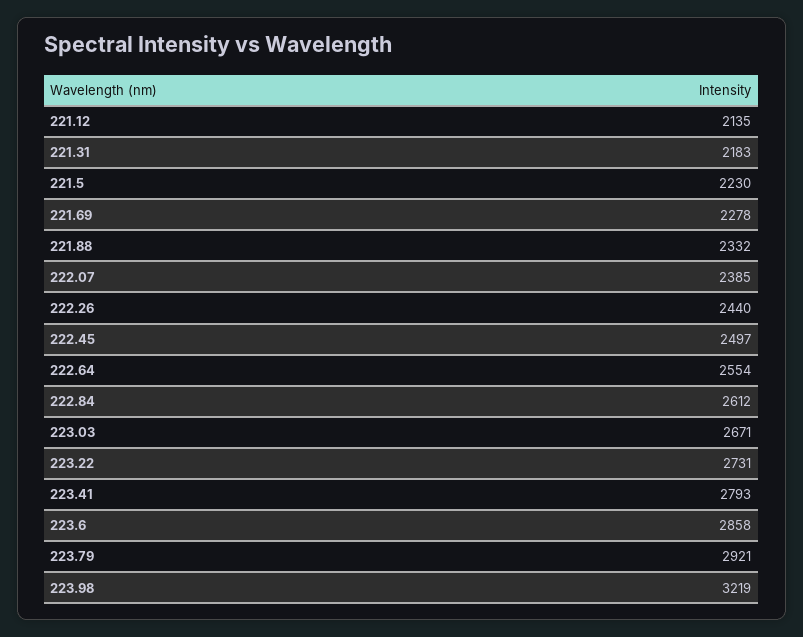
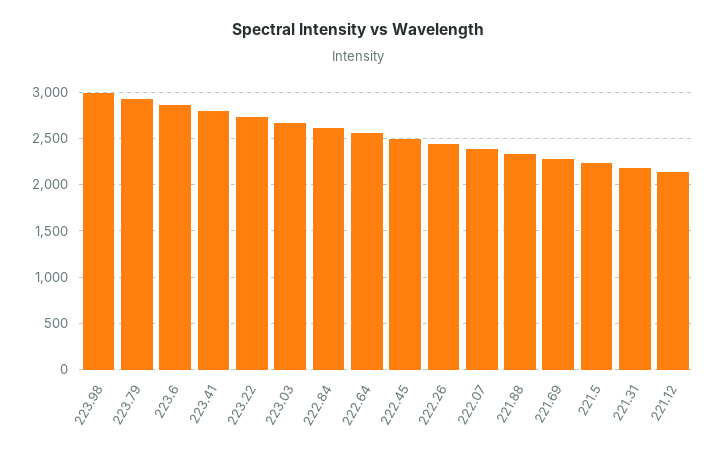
223.98: 3219 -> 3000

